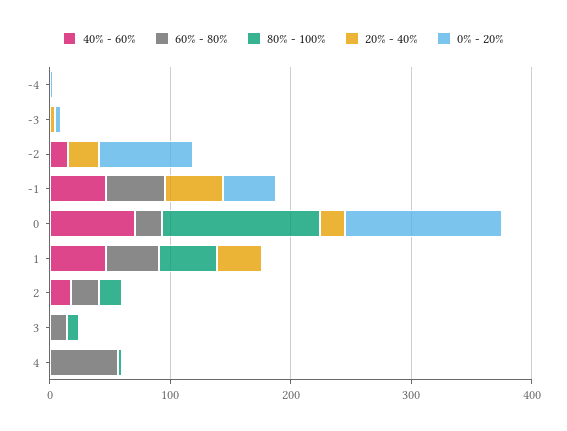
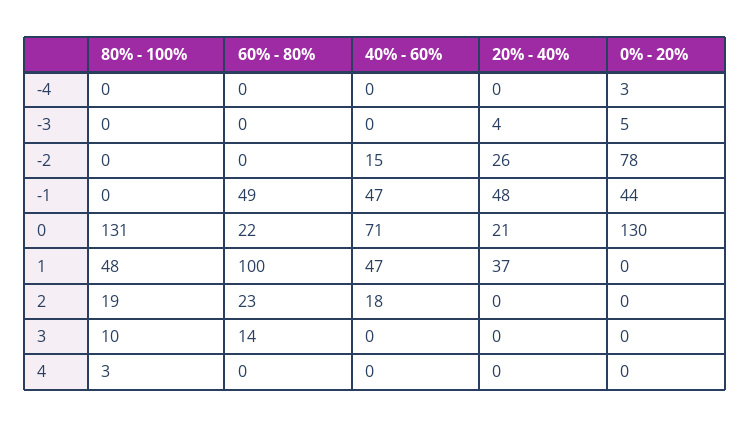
60% - 80%, 1: 40 -> 100
60% - 80%, 4: 60 -> 0

